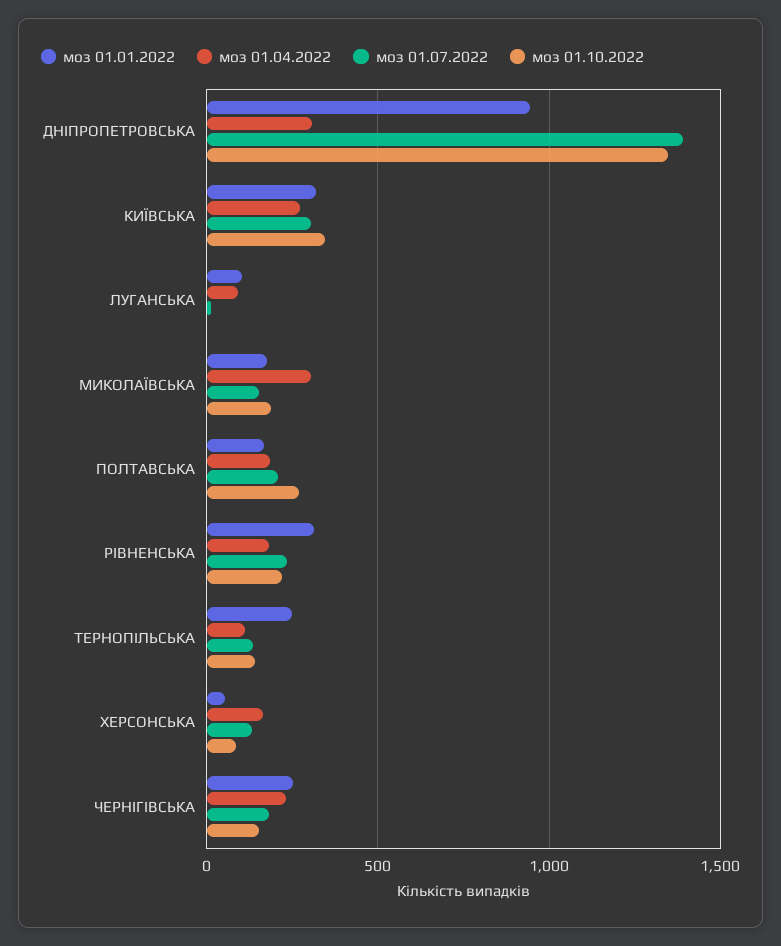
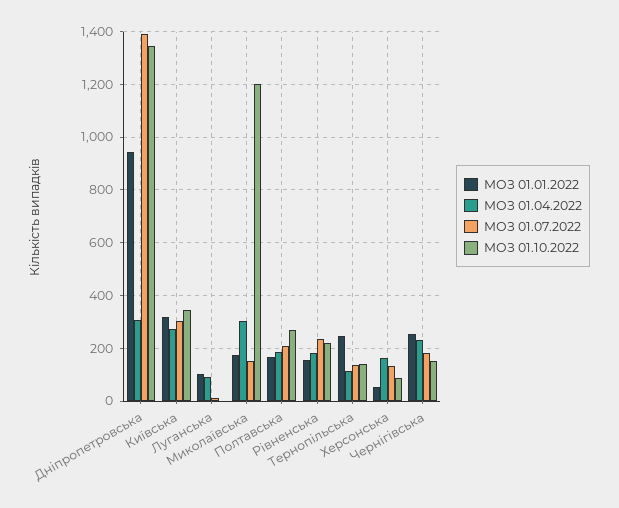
моз 01.10.2022, МИКОЛАЇВСЬКА: 200 -> 1200
моз 01.01.2022, РІВНЕНСЬКА: 300 -> 150

